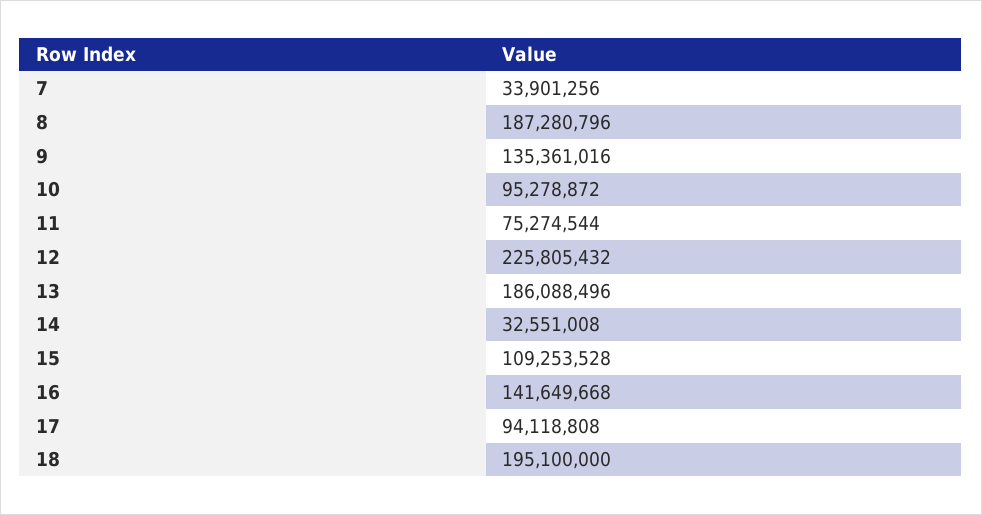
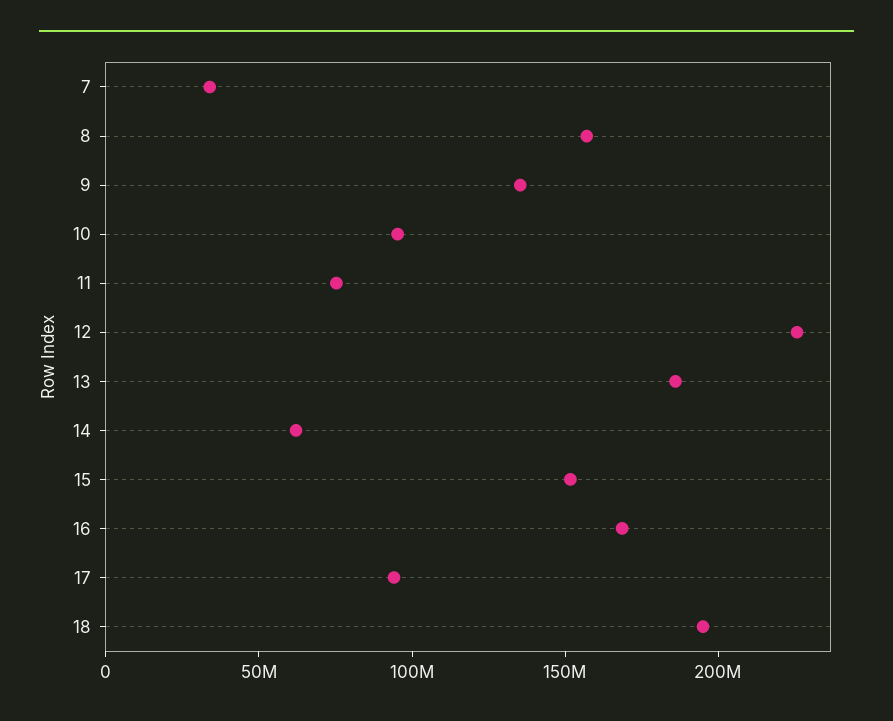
8: 187280796 -> 160000000
14: 32551008 -> 60000000
15: 109253528 -> 150000000
16: 141649668 -> 170000000

